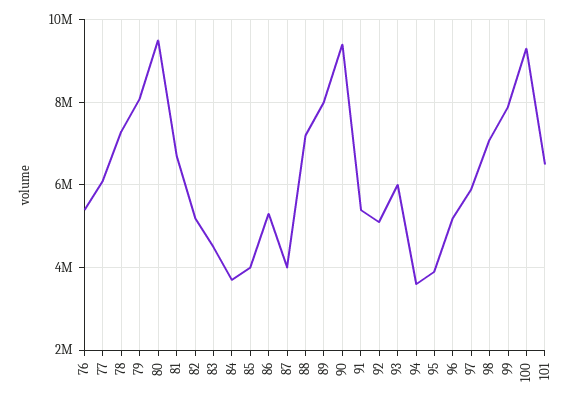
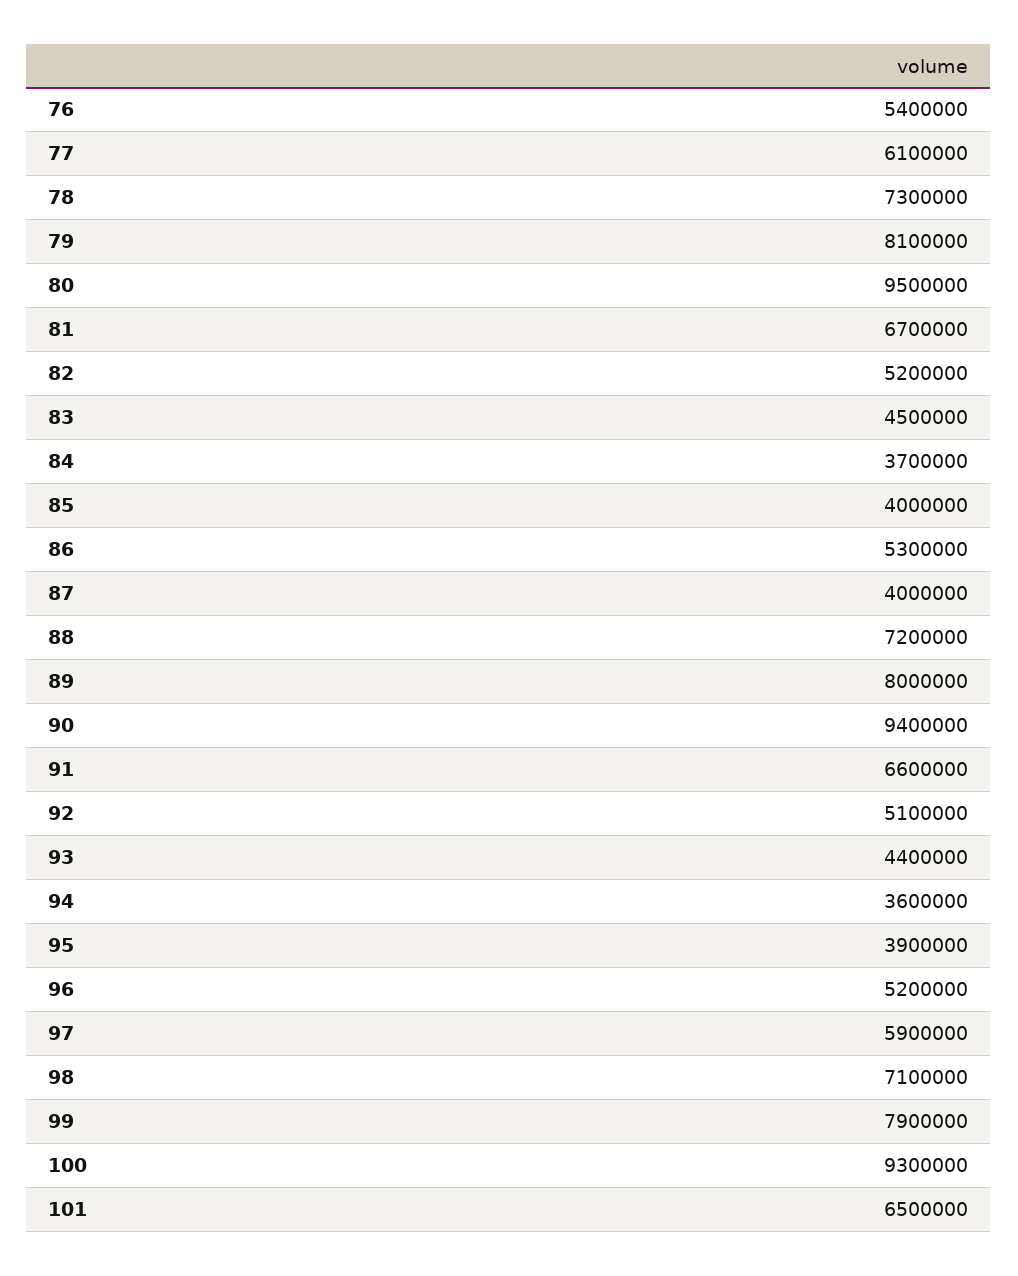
91: 5400000 -> 6600000
93: 6000000 -> 4400000

